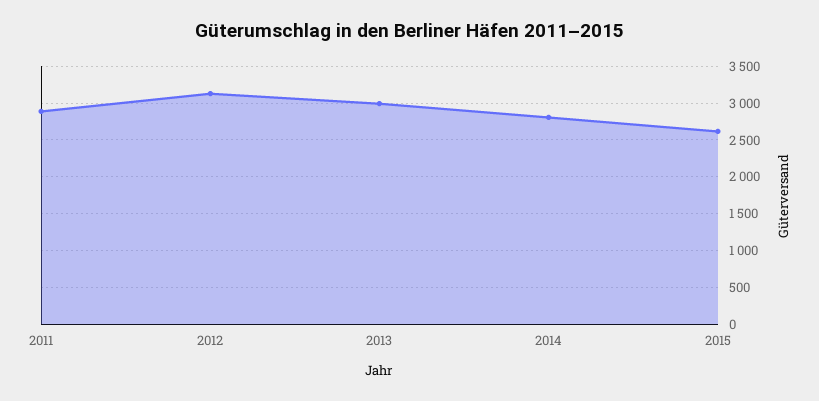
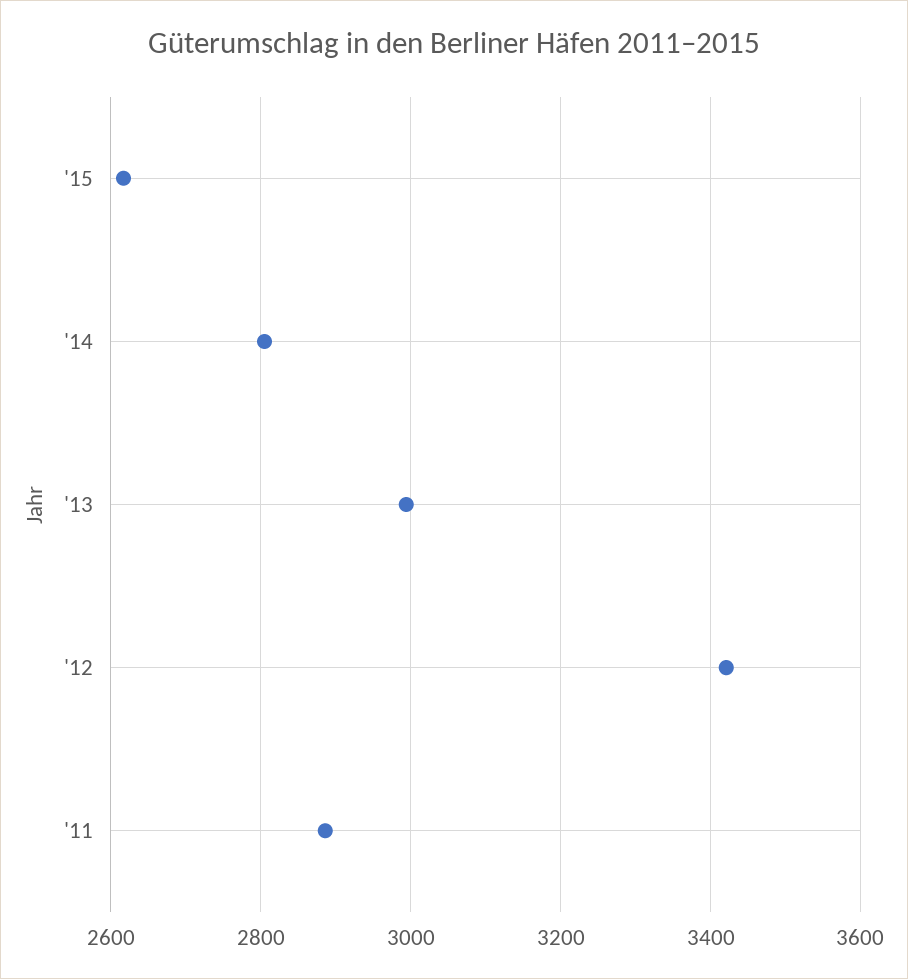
2012: 3100 -> 3420

